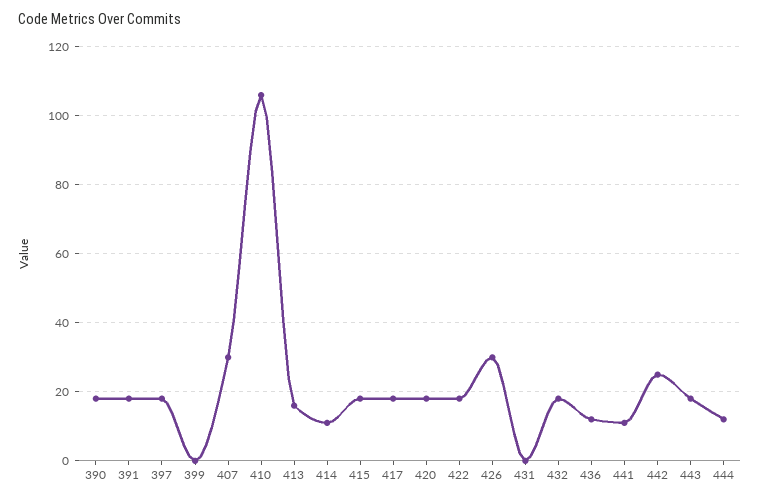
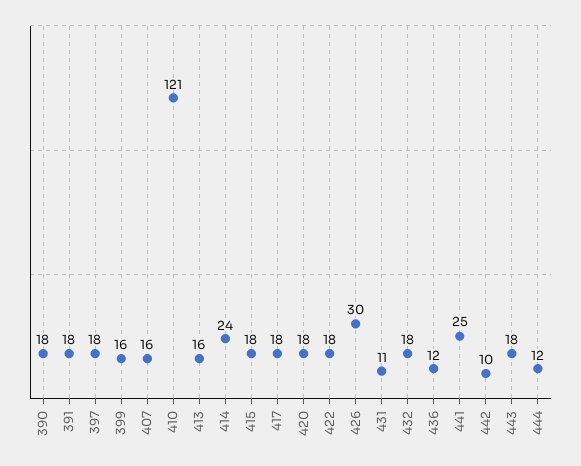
399: 0 -> 16
407: 30 -> 16
410: 105 -> 121
414: 10 -> 24
431: 0 -> 11
441: 10 -> 25
442: 25 -> 10

